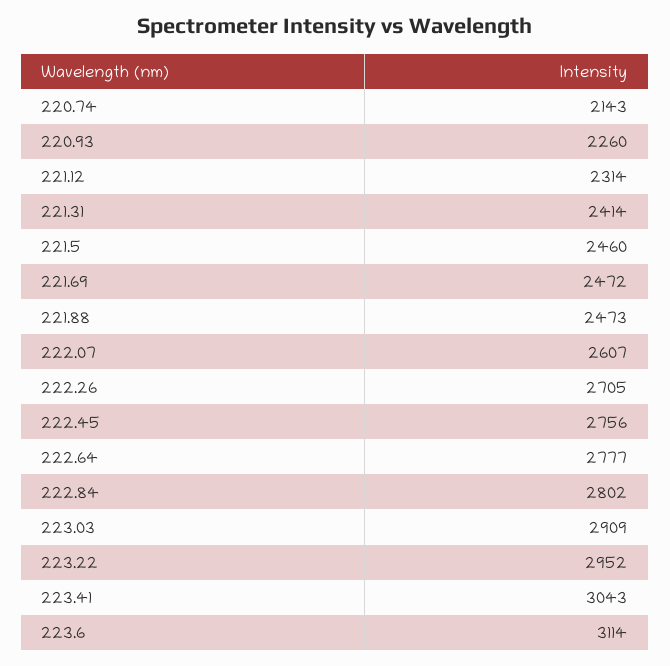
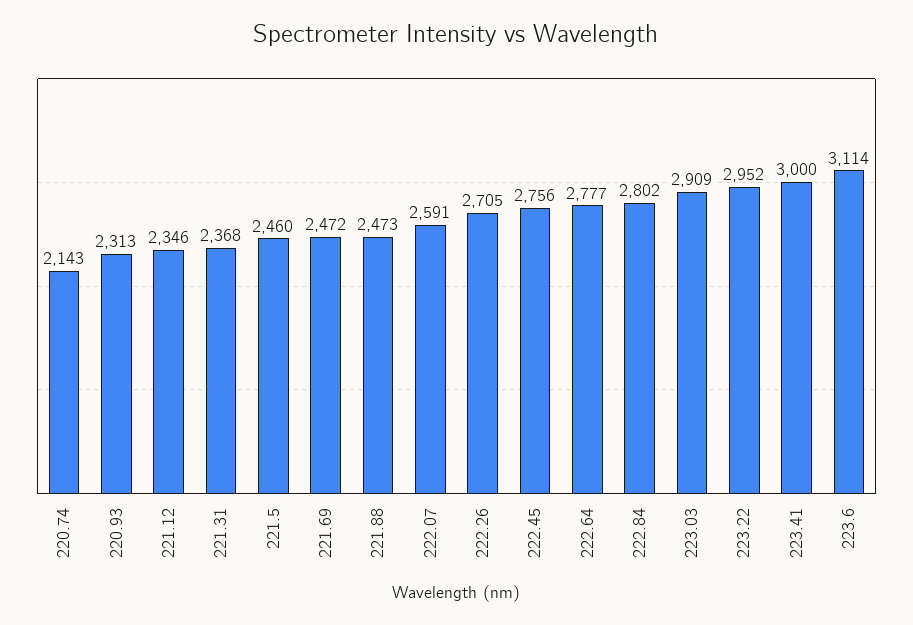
220.93: 2260 -> 2313
221.12: 2314 -> 2346
221.31: 2414 -> 2368
222.07: 2607 -> 2591
223.41: 3043 -> 3000

